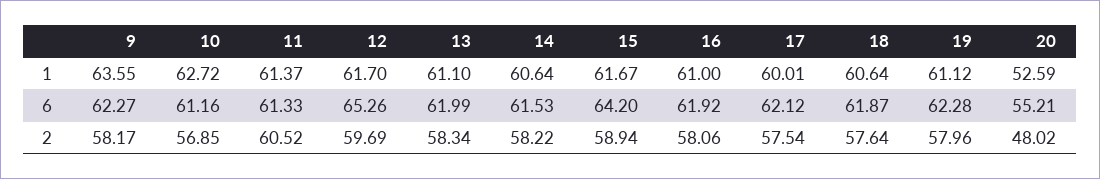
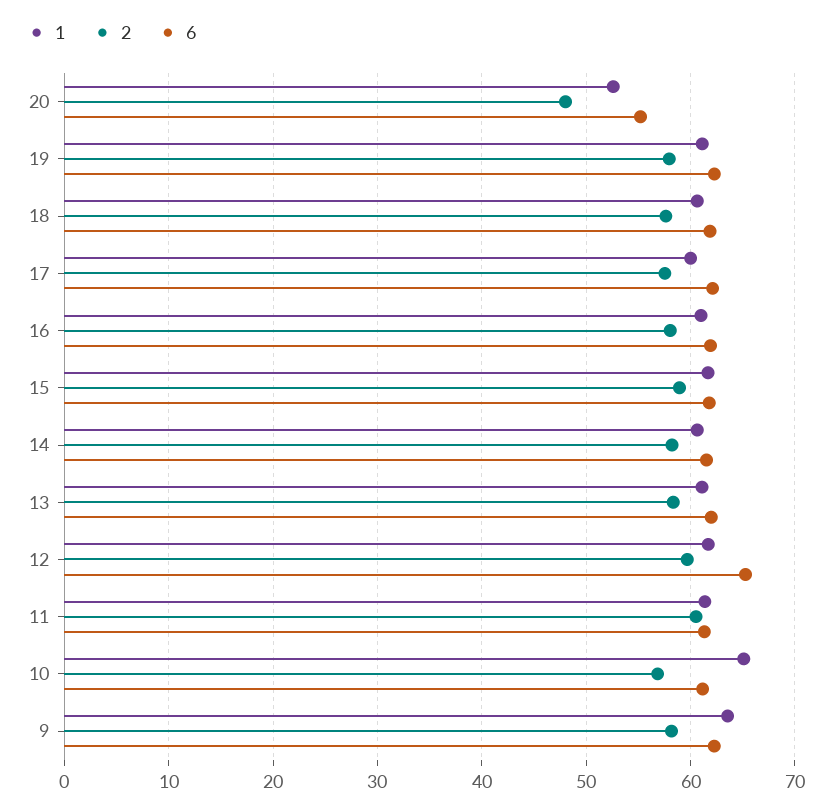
1, 10: 62.72 -> 65
6, 15: 64.2 -> 62

